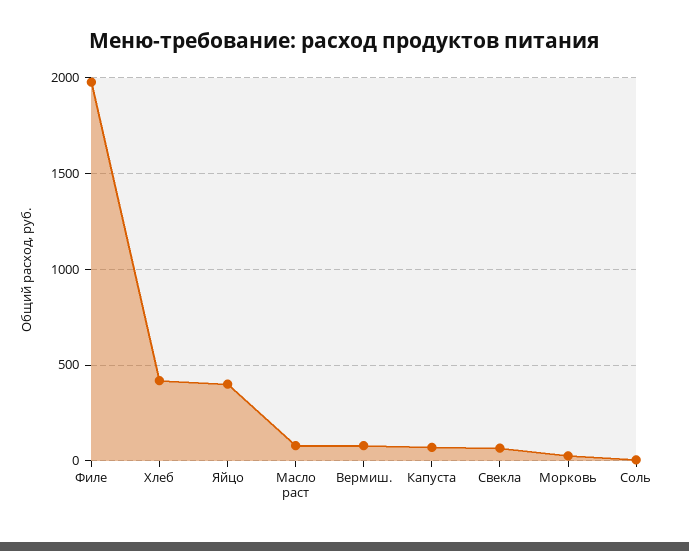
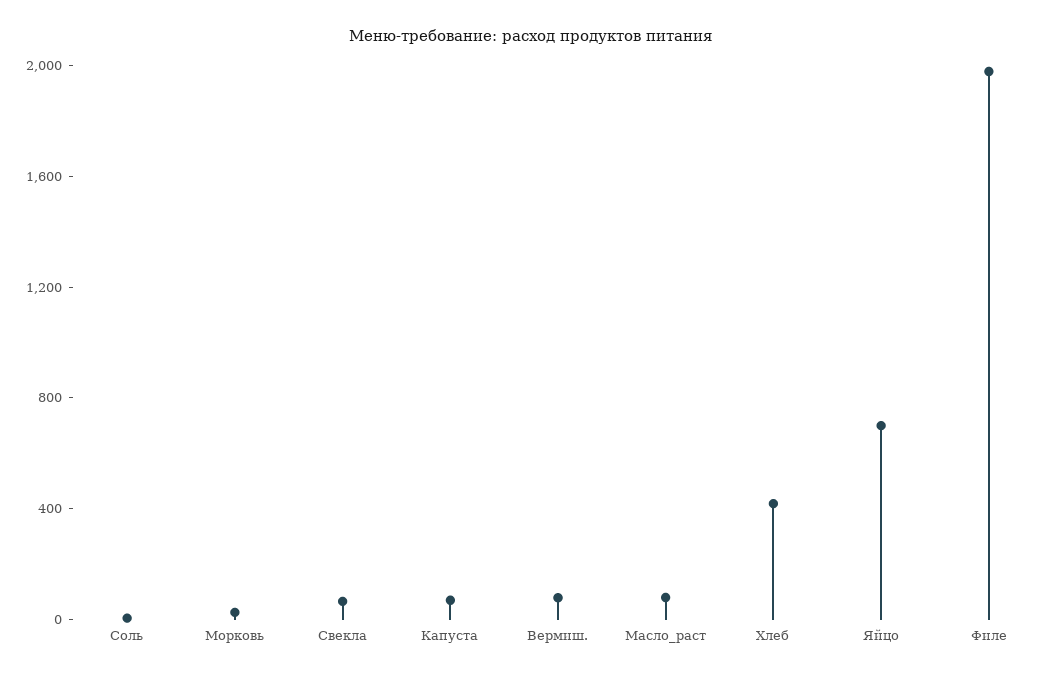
Яйцо: 400 -> 700

